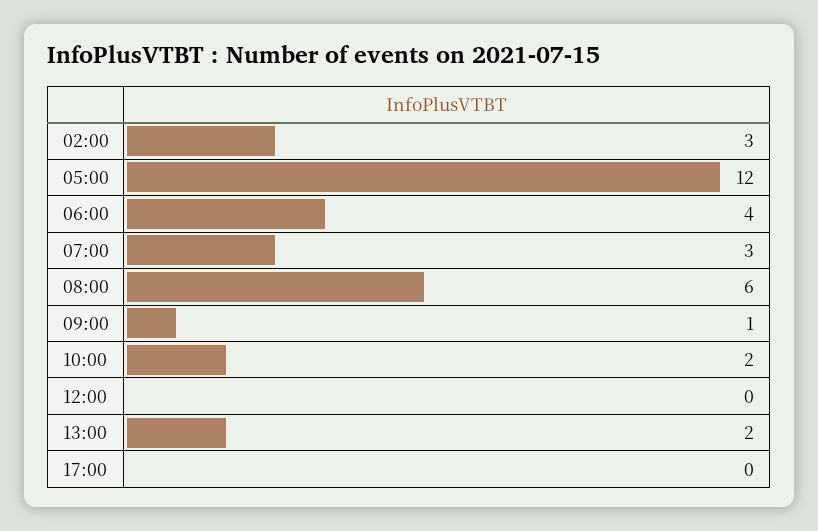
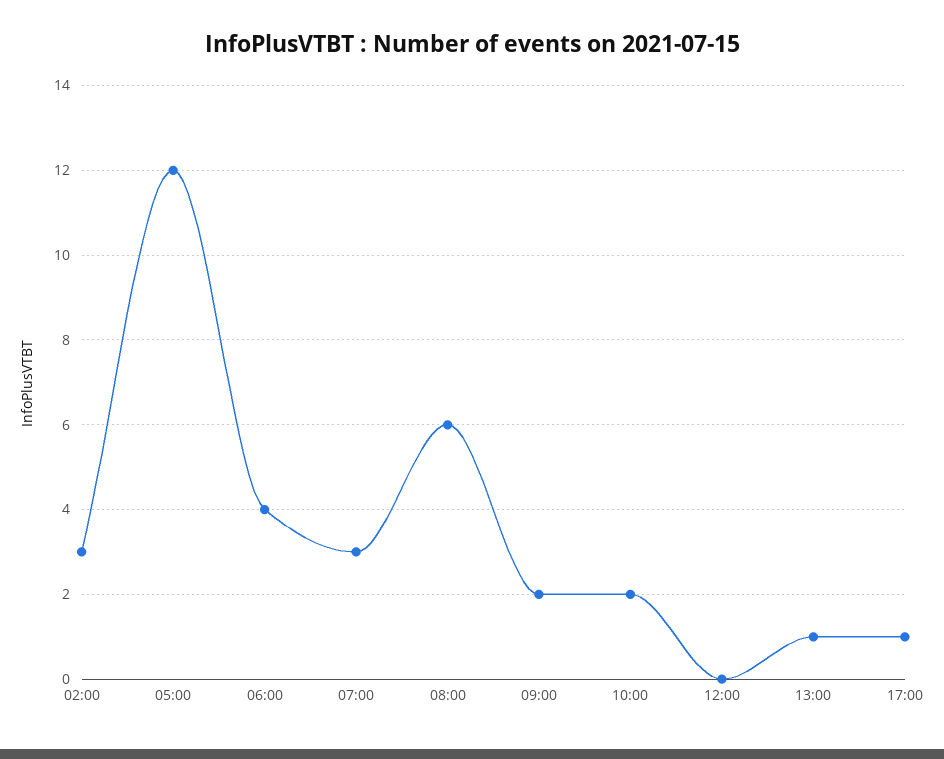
09:00: 1 -> 2
13:00: 2 -> 1
17:00: 0 -> 1

